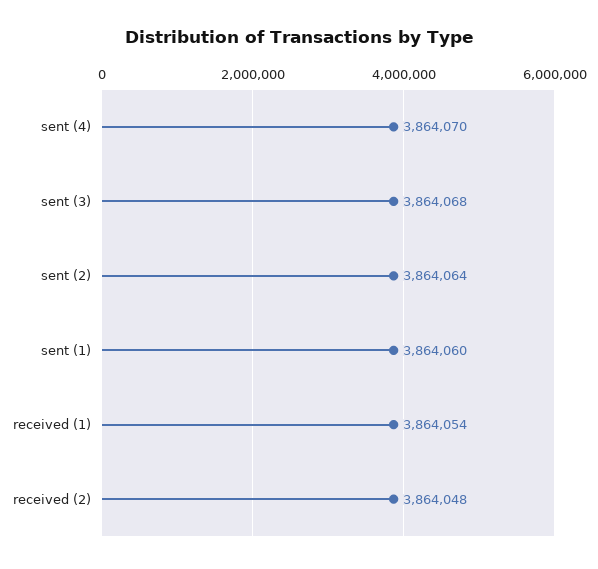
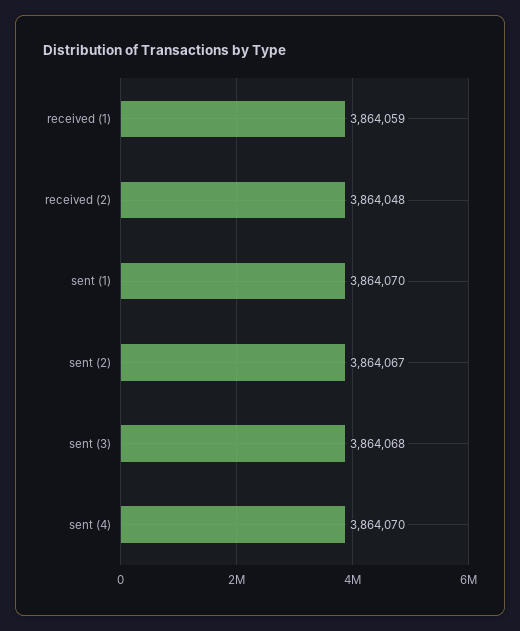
sent (2): 3864064 -> 3864067
sent (1): 3864060 -> 3864070
received (1): 3864054 -> 3864059

